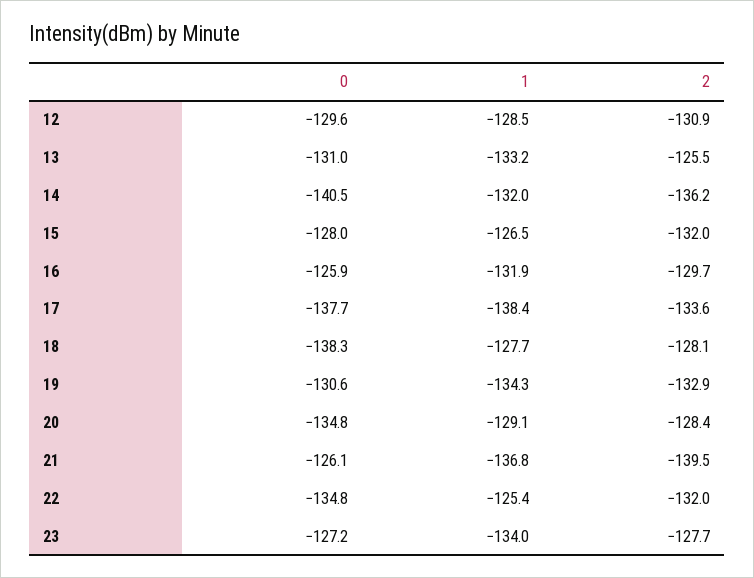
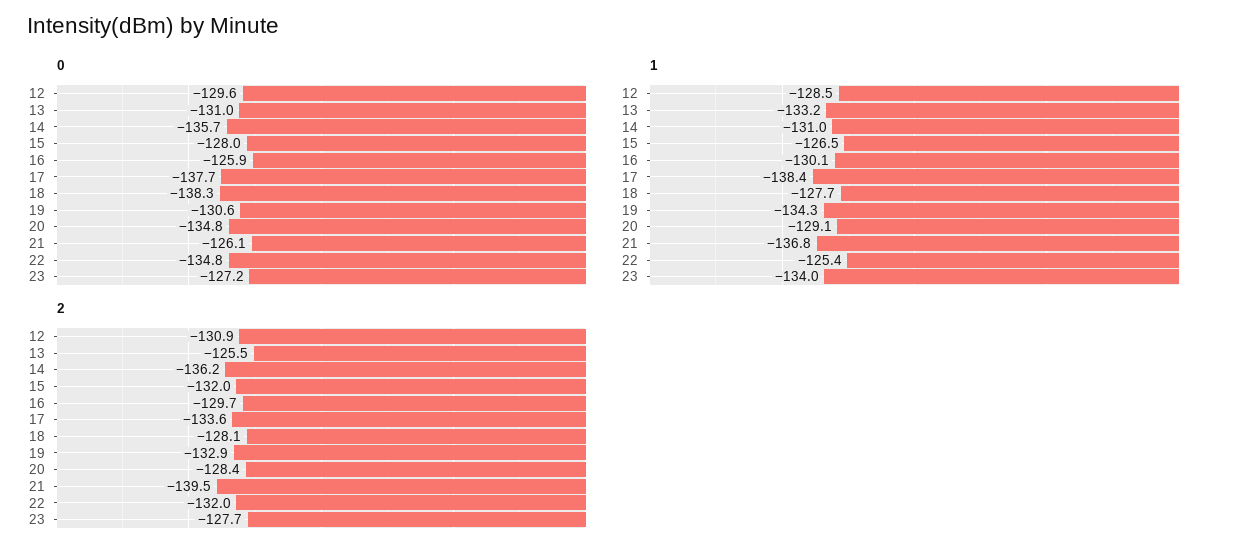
0, 14: -140.5 -> -135.7
1, 14: -132 -> -131
1, 16: -131.9 -> -130.1

